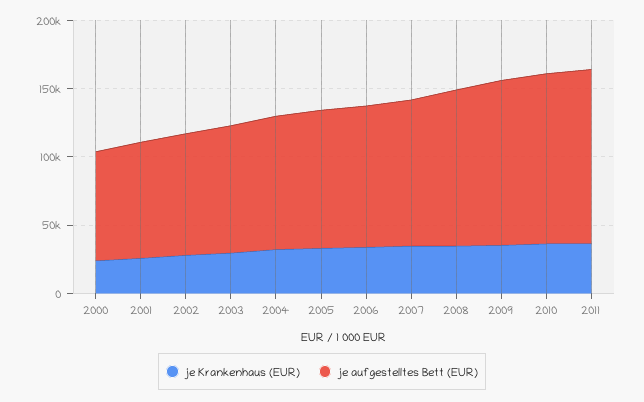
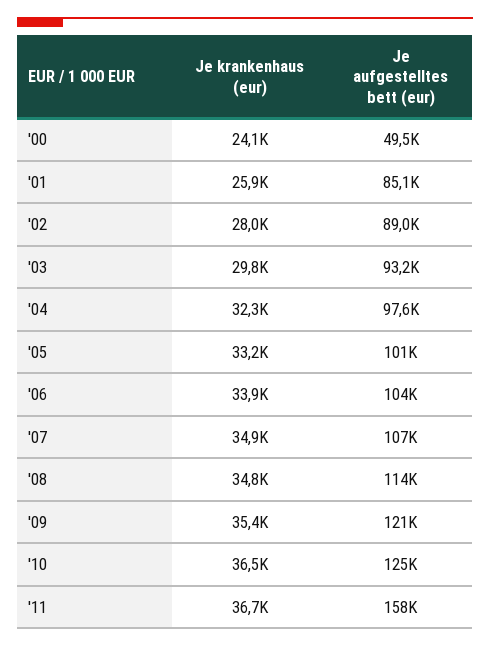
je aufgestelltes Bett (EUR), 2000: 80000 -> 49500
je aufgestelltes Bett (EUR), 2011: 130000 -> 158000

